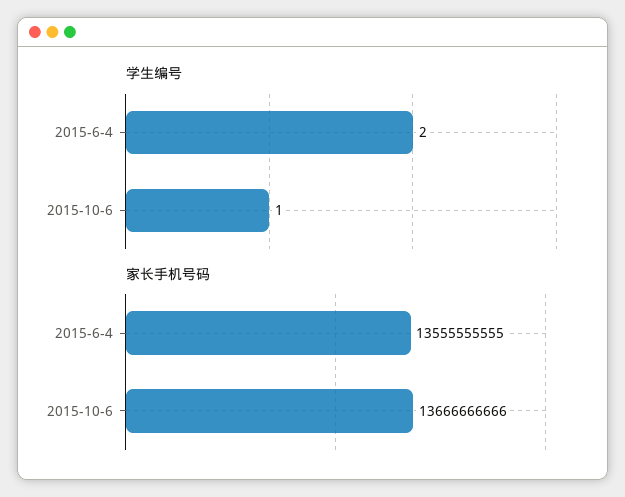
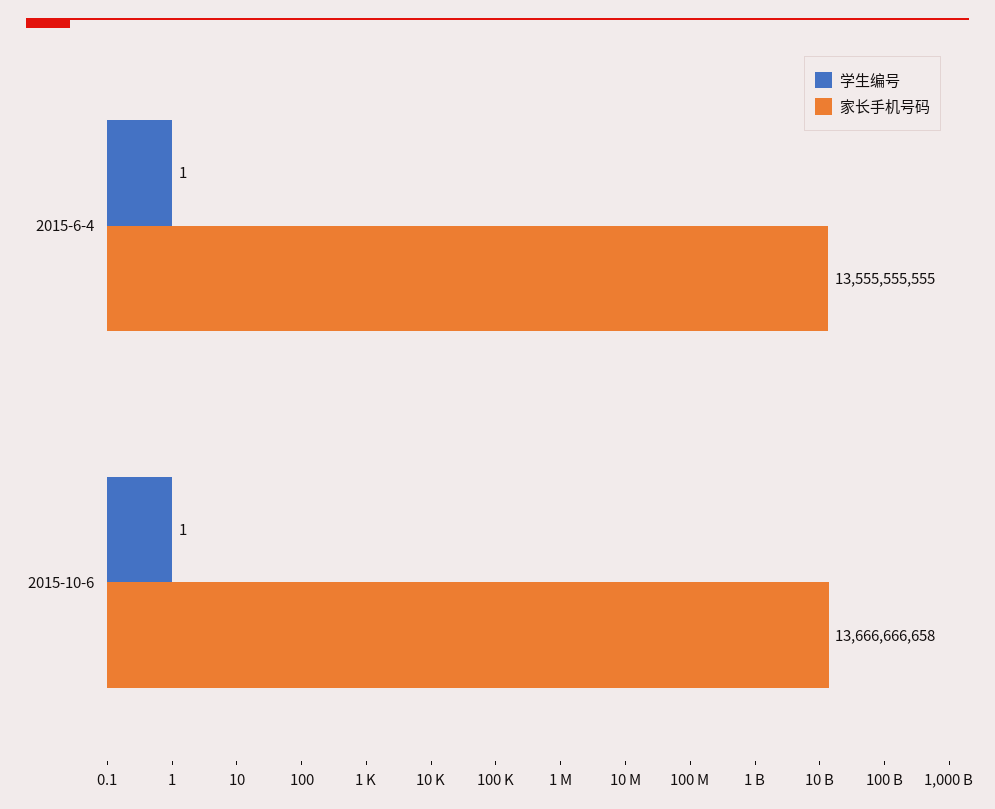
学生编号, 2015-6-4: 2 -> 1
家长手机号码, 2015-10-6: 13666666666 -> 13666666658

